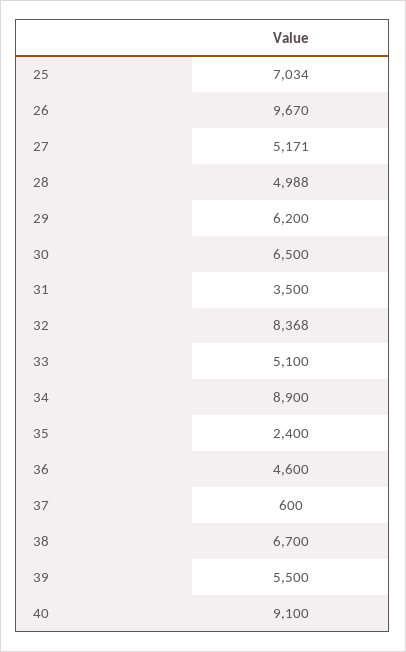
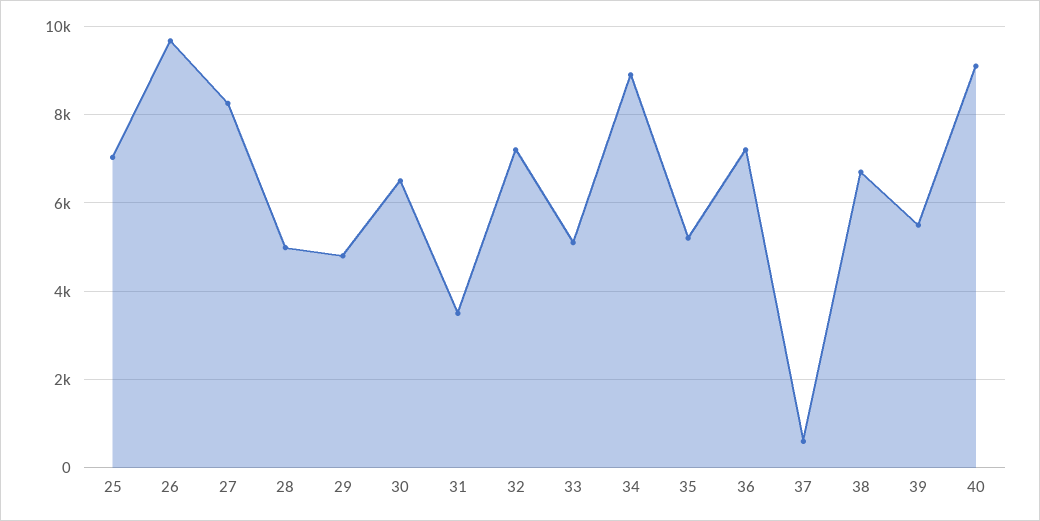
27: 5171 -> 8200
29: 6200 -> 4800
32: 8368 -> 7200
35: 2400 -> 5200
36: 4600 -> 7200

